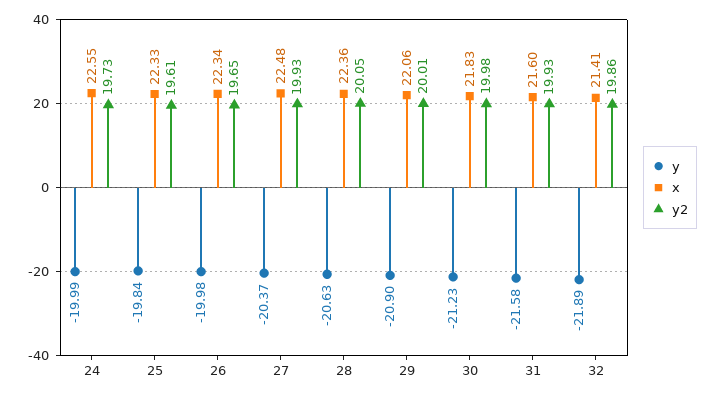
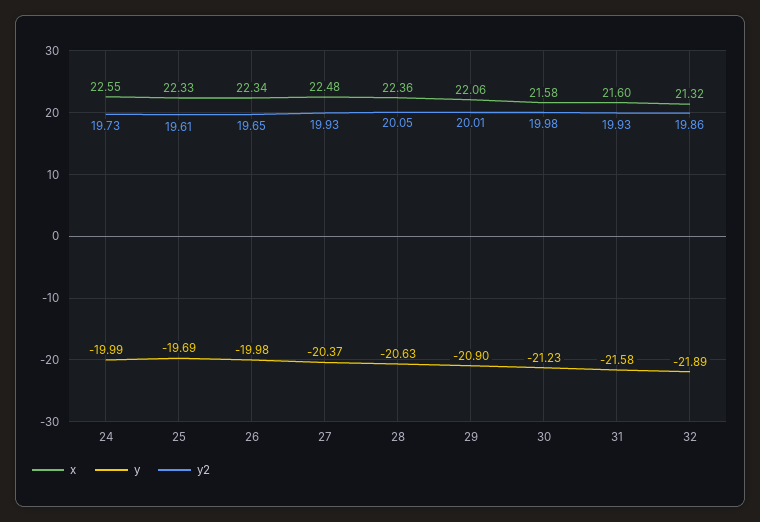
y, 25: -19.84 -> -19.69
x, 30: 21.83 -> 21.58
x, 32: 21.41 -> 21.32

